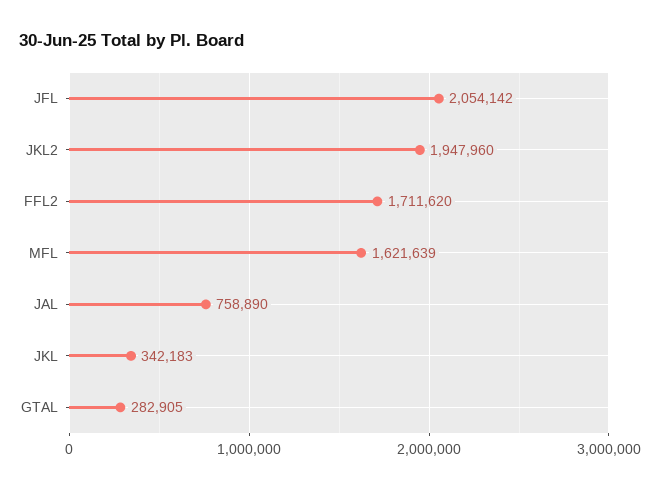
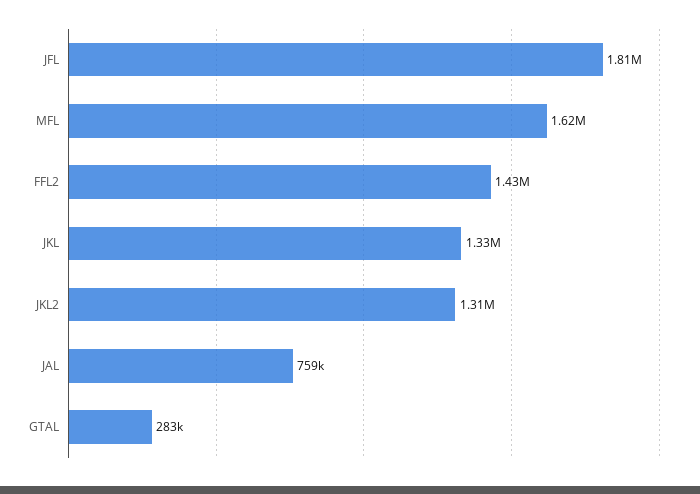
JFL: 2054142 -> 1810000
JKL2: 1947960 -> 1310000
FFL2: 1711620 -> 1430000
JKL: 342183 -> 1330000

